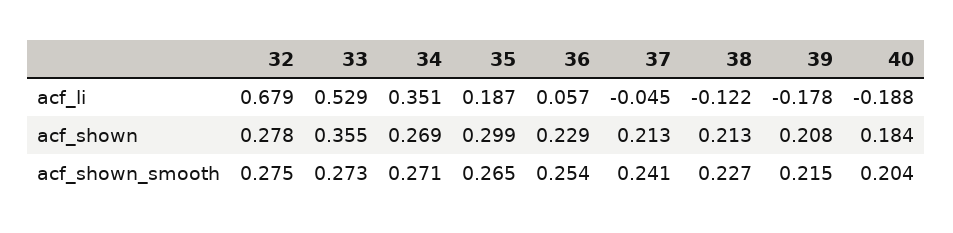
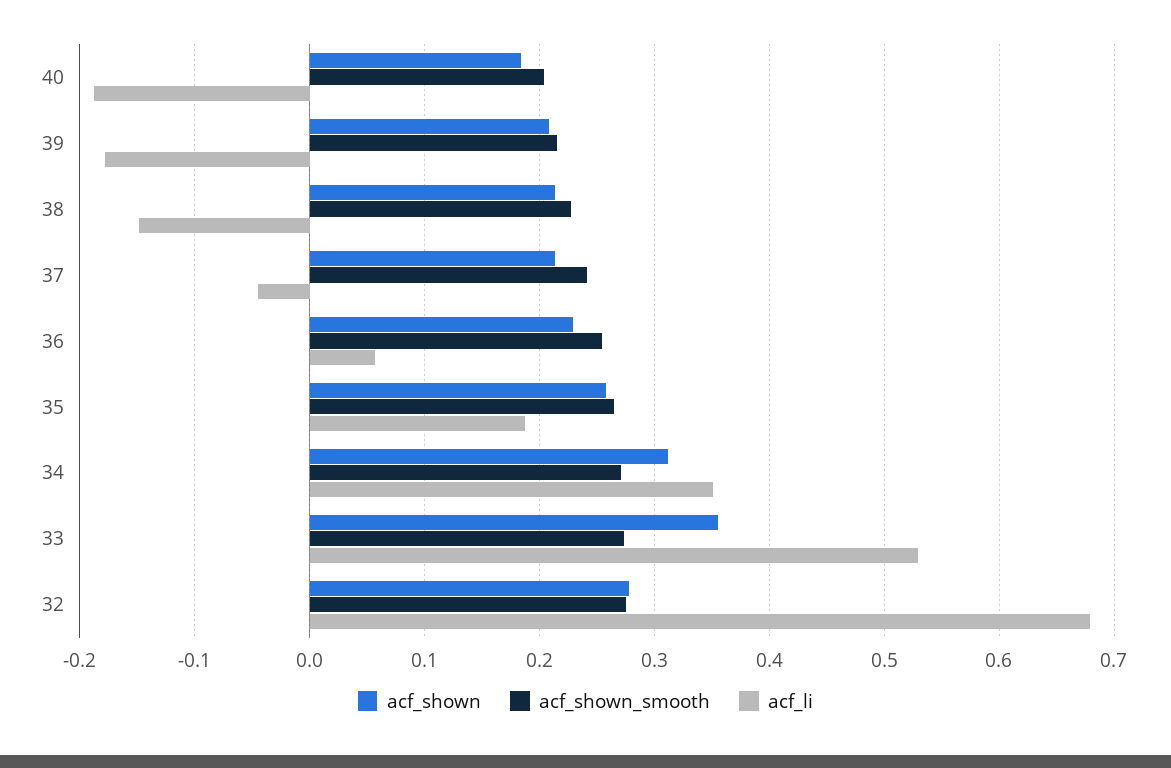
acf_li, 38: -0.122 -> -0.15
acf_shown, 34: 0.269 -> 0.31
acf_shown, 35: 0.299 -> 0.26

